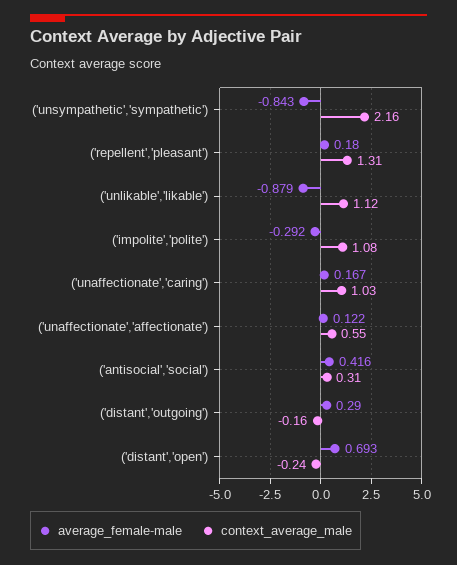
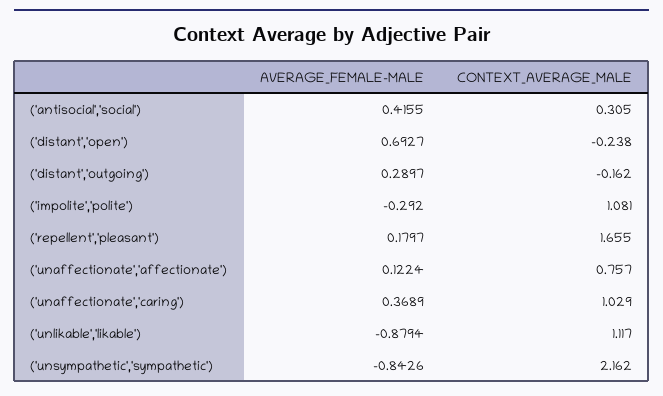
context_average_male, ('repellent','pleasant'): 1.31 -> 1.655
average_female-male, ('unaffectionate','caring'): 0.167 -> 0.3689
context_average_male, ('unaffectionate','affectionate'): 0.55 -> 0.757

